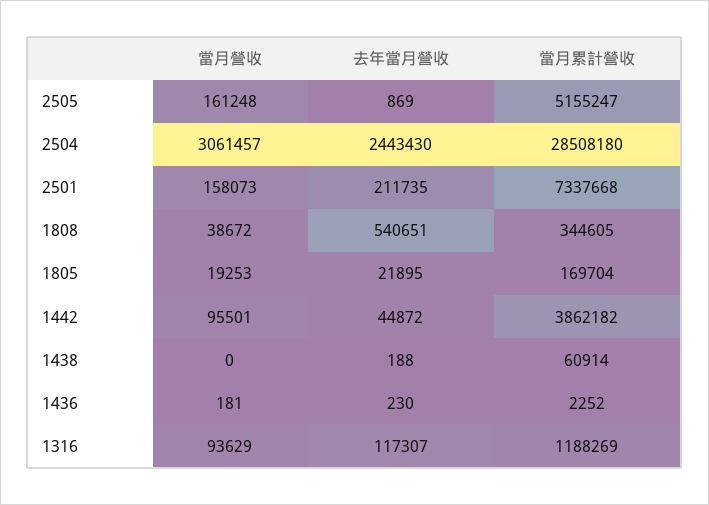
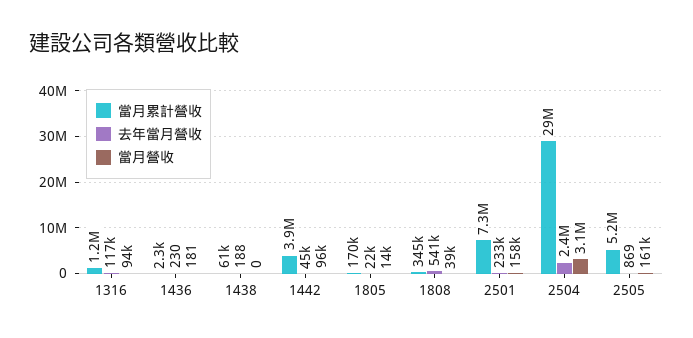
去年當月營收, 2501: 211735 -> 233000
當月營收, 1805: 19253 -> 14000

